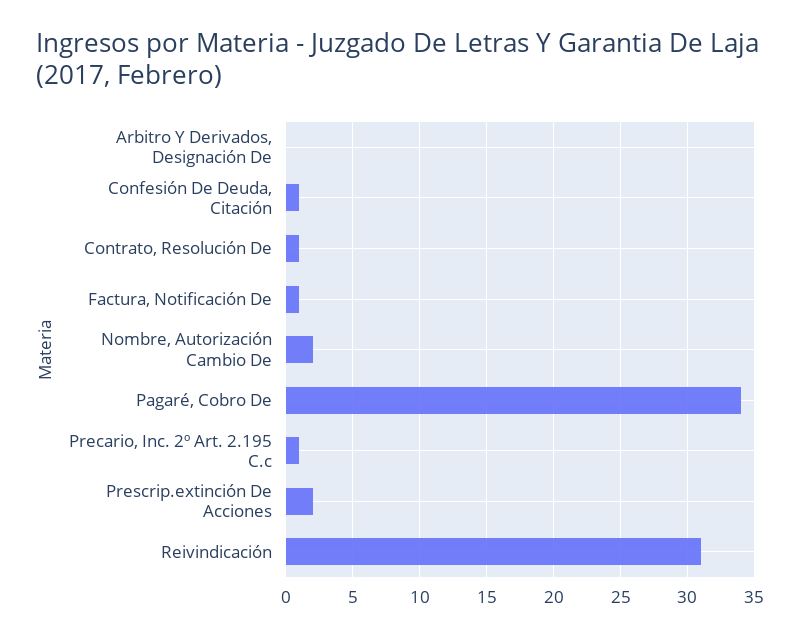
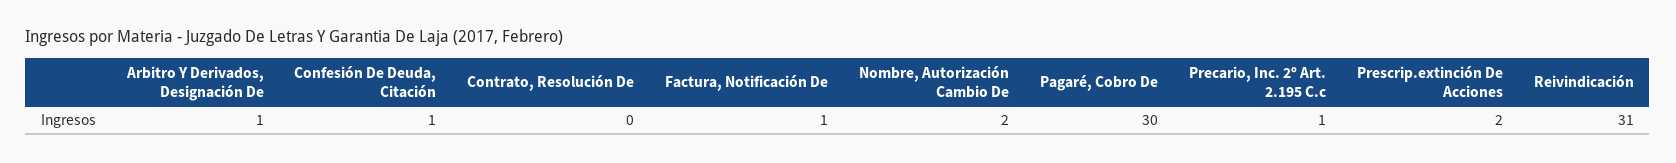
Arbitro Y Derivados, Designación De: 0 -> 1
Contrato, Resolución De: 1 -> 0
Pagaré, Cobro De: 34 -> 30

